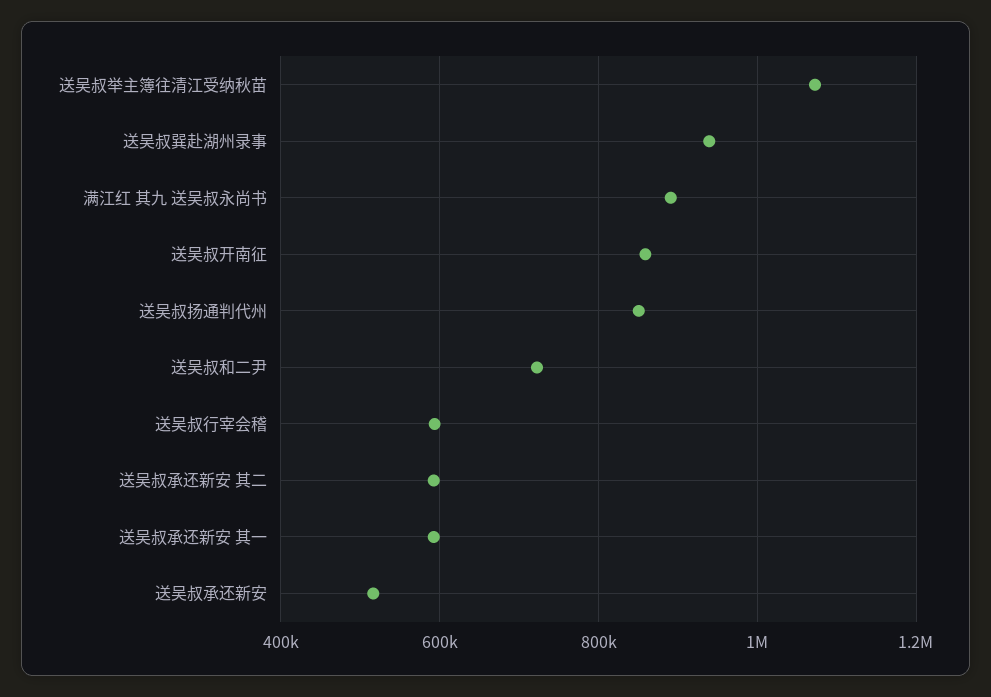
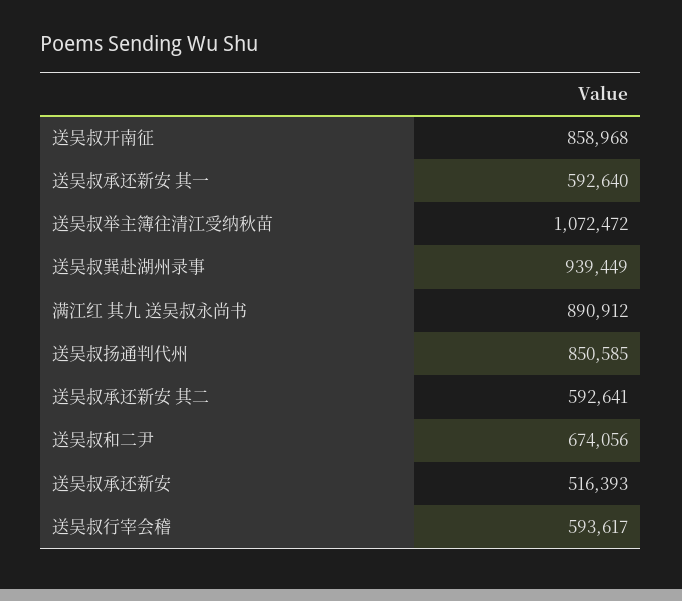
送吴叔和二尹: 720000 -> 674056

